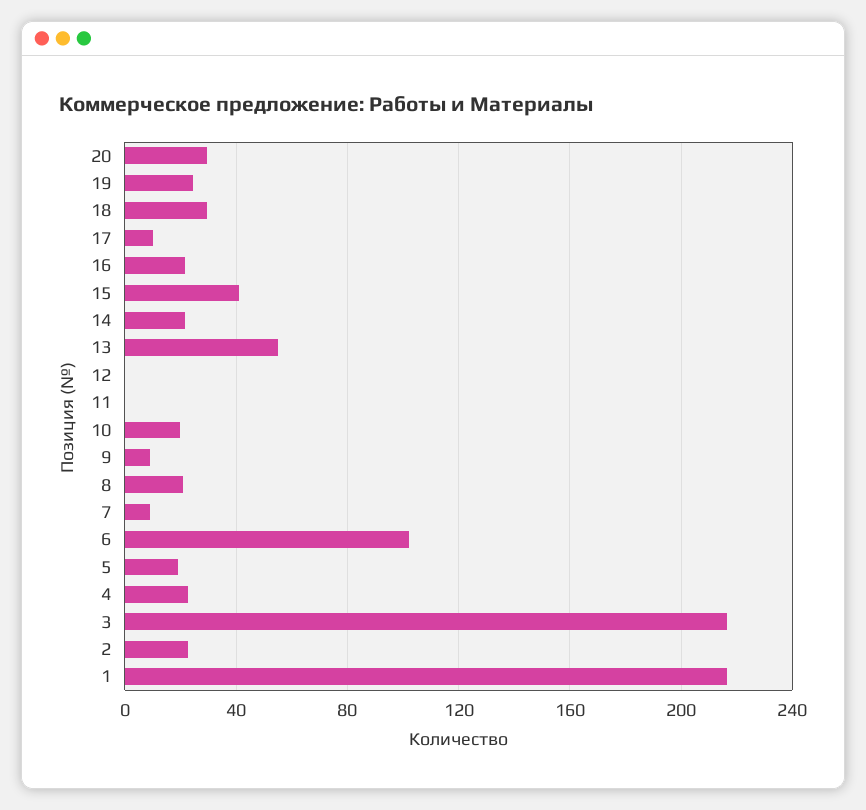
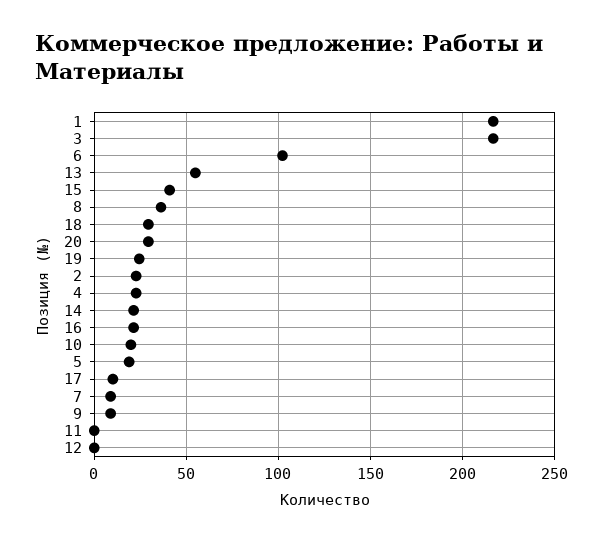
8: 20 -> 35

